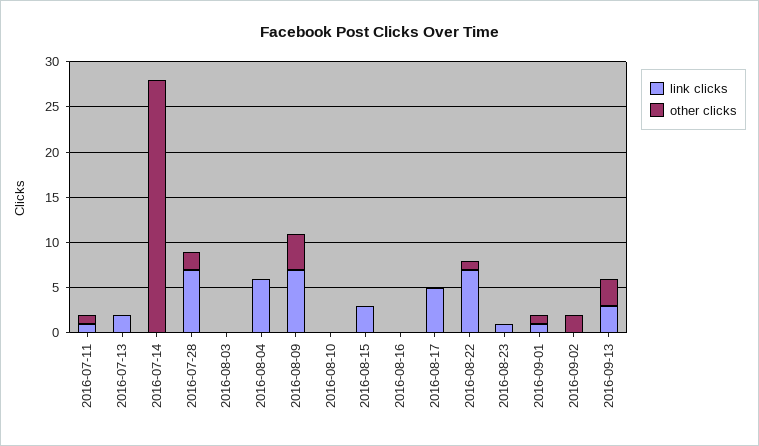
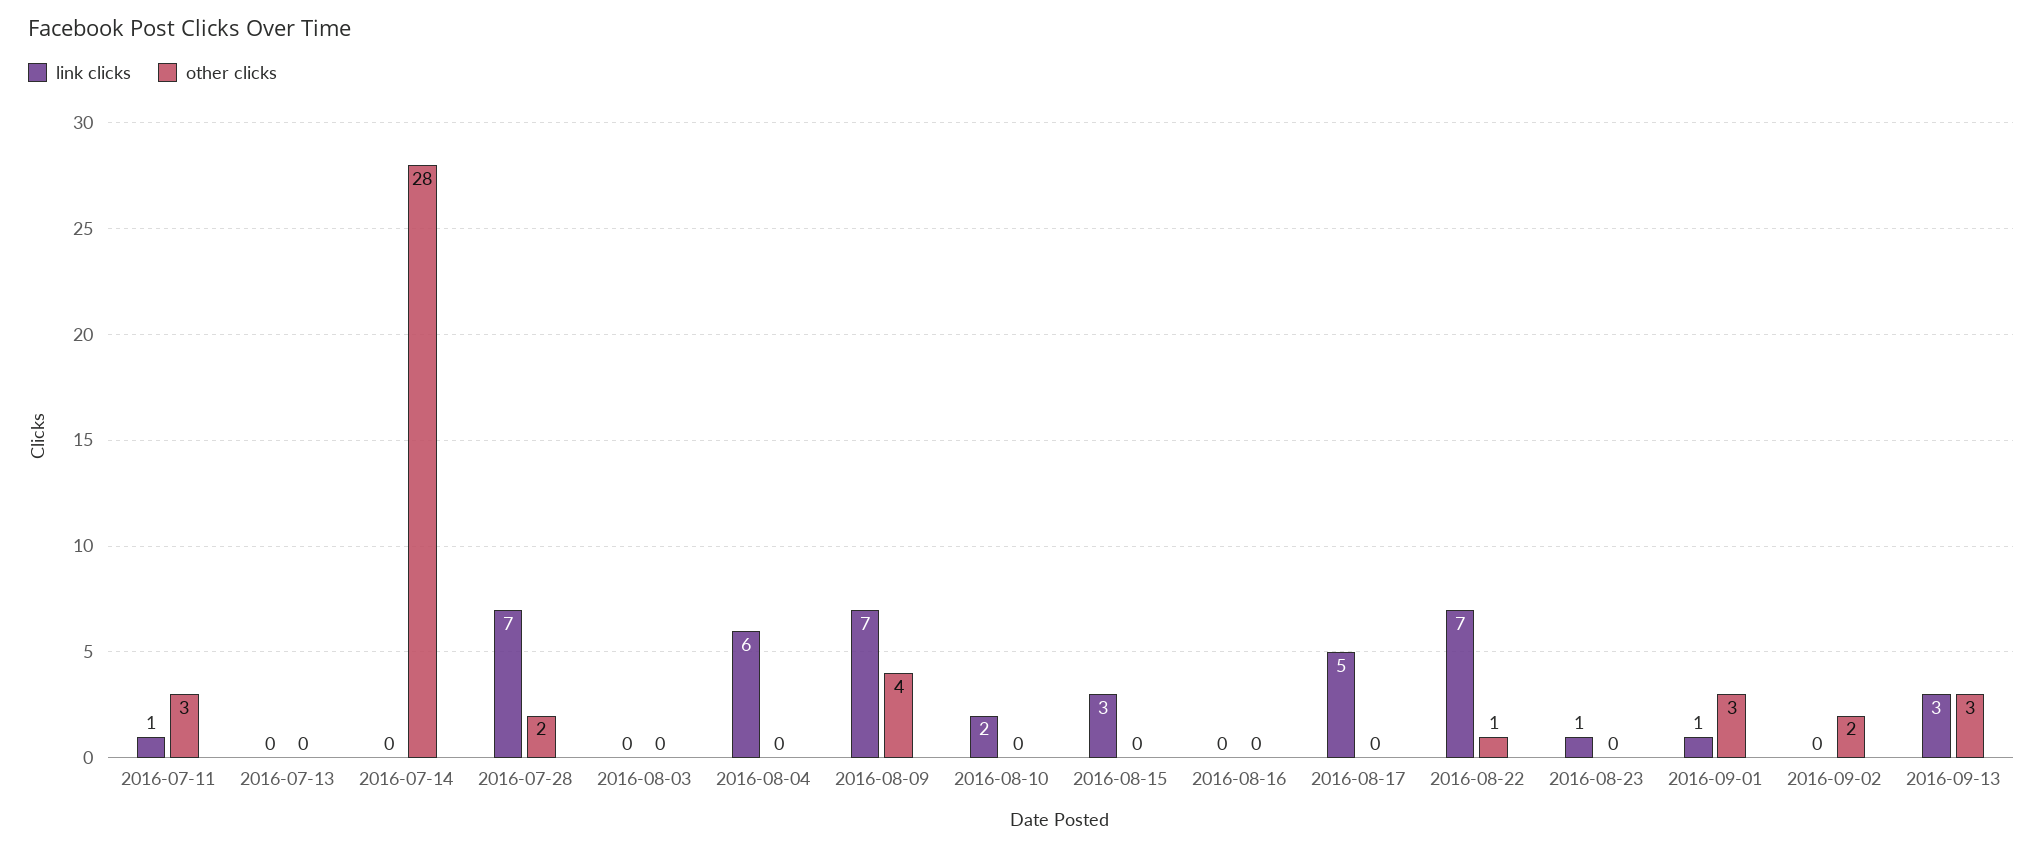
other clicks, 2016-07-11: 1 -> 3
link clicks, 2016-07-13: 2 -> 0
link clicks, 2016-08-10: 0 -> 2
other clicks, 2016-09-01: 1 -> 3

